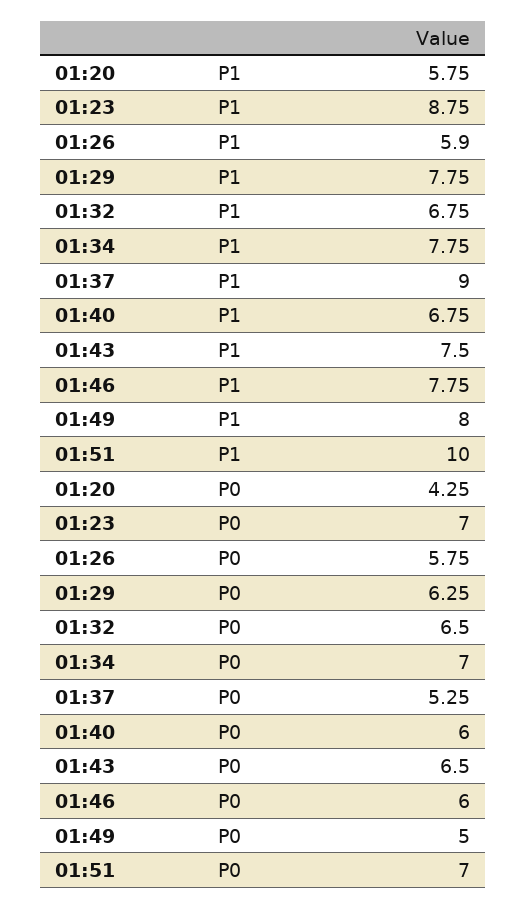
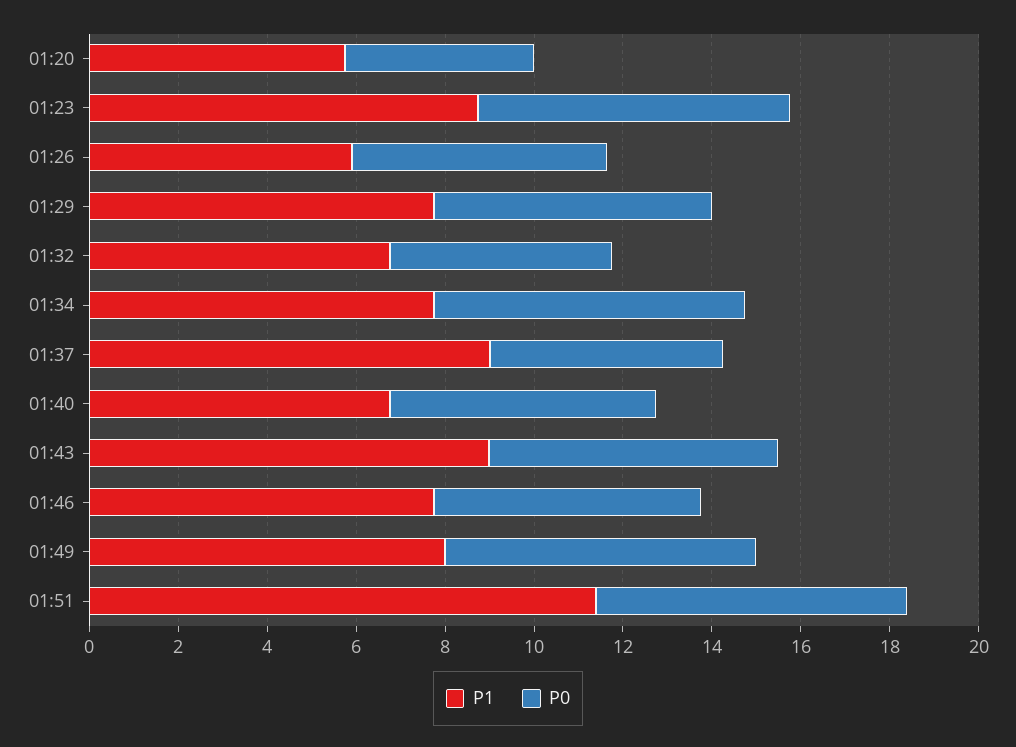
P1, 01:43: 7.5 -> 9
P1, 01:51: 10 -> 11.5
P0, 01:32: 6.5 -> 5
P0, 01:49: 5 -> 7

